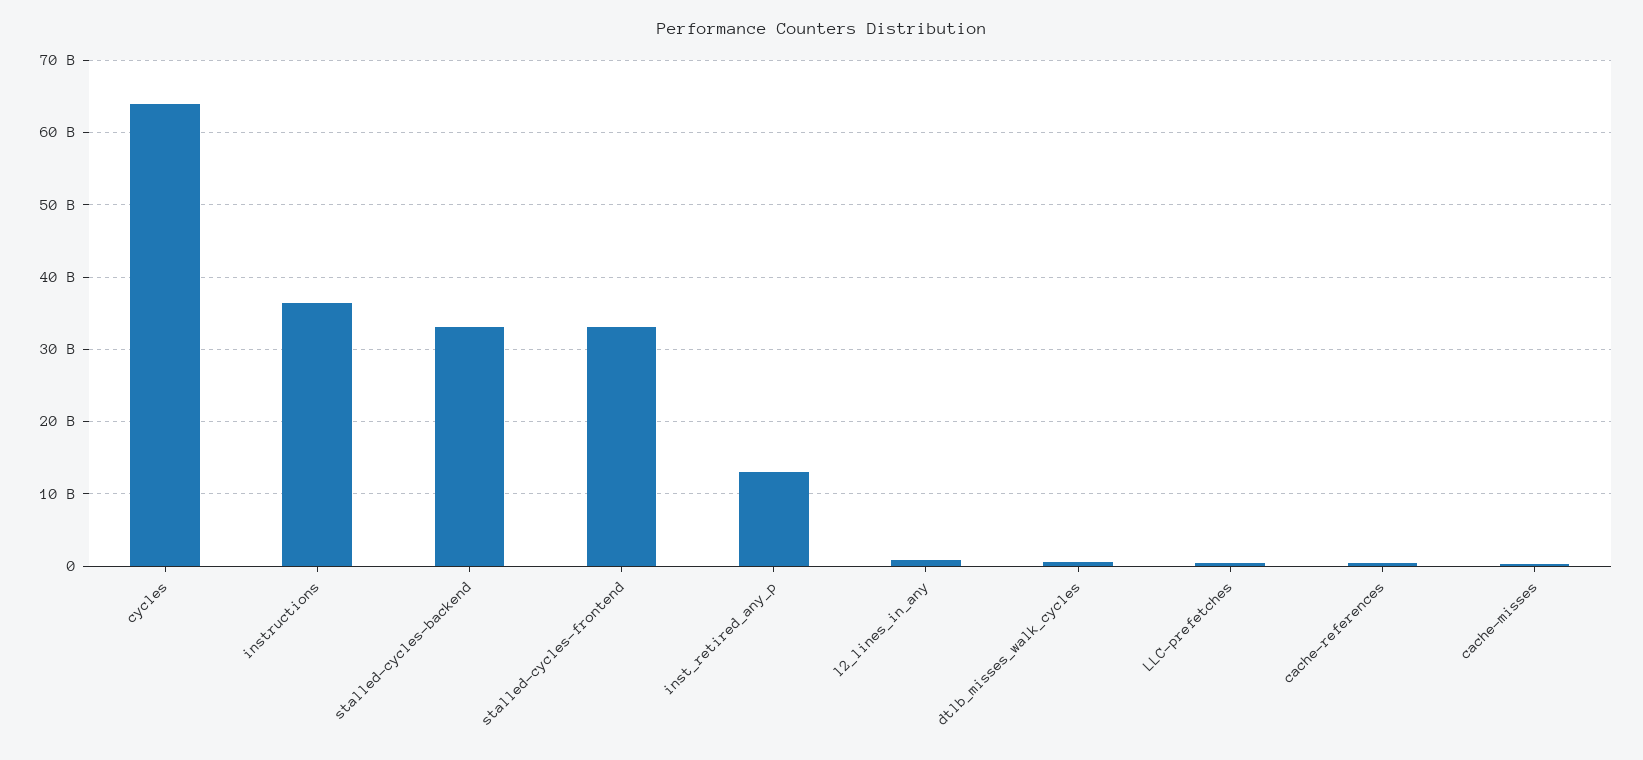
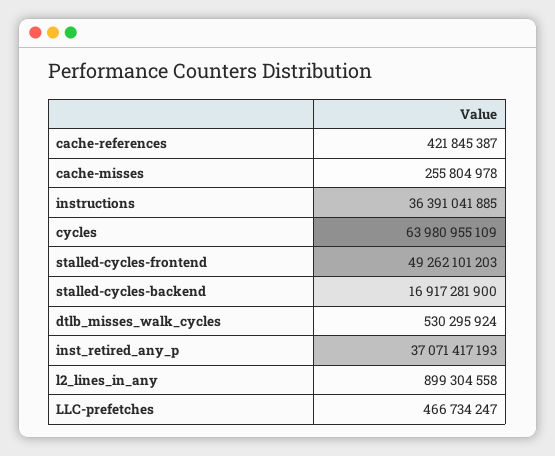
stalled-cycles-backend: 33000000000 -> 16917281900
stalled-cycles-frontend: 33000000000 -> 49262101203
inst_retired_any_p: 13000000000 -> 37071417193

